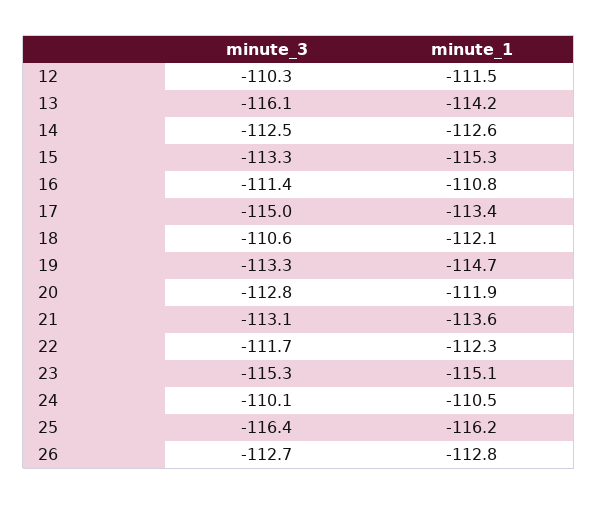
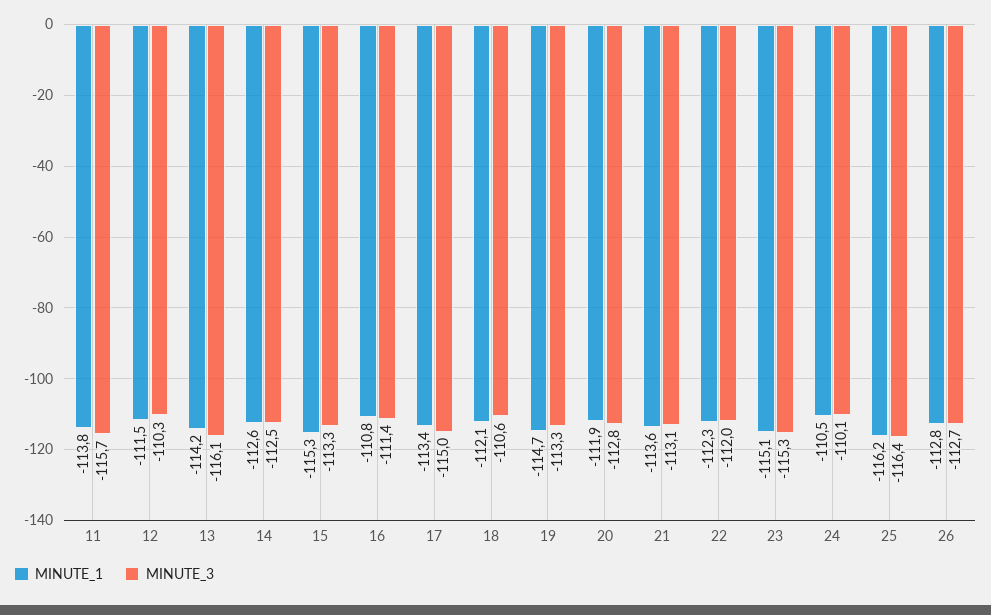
minute_3, 22: -111.7 -> -112
minute_1, 11: none -> -113.8
minute_3, 11: none -> -115.7

